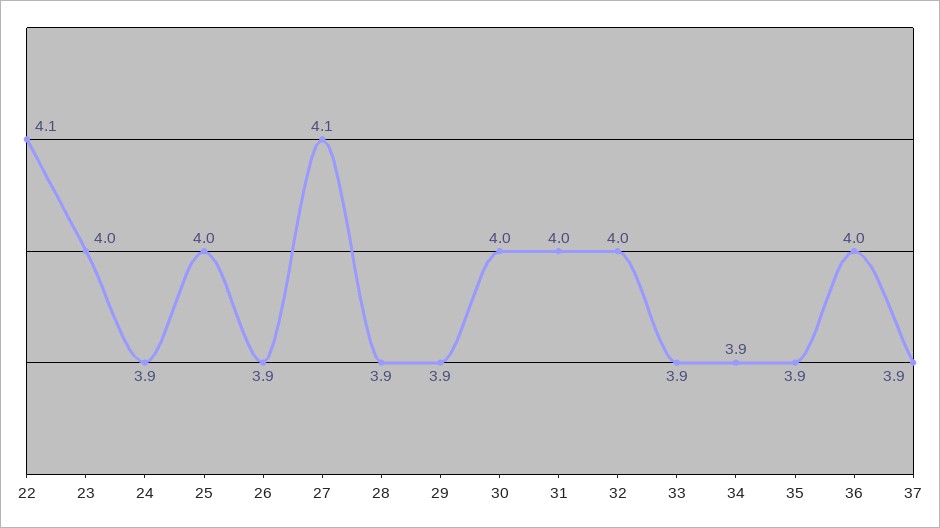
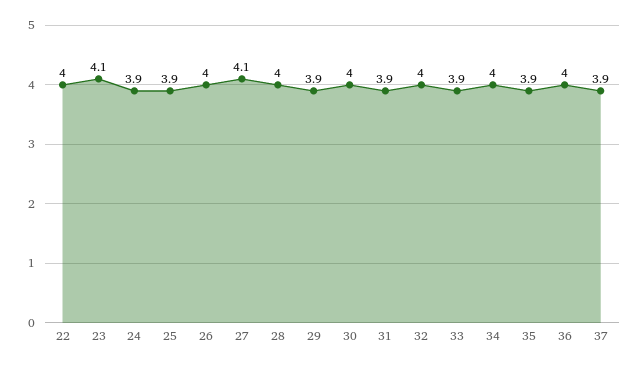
22: 4.1 -> 4
23: 4 -> 4.1
25: 4 -> 3.9
26: 3.9 -> 4
28: 3.9 -> 4
31: 4 -> 3.9
34: 3.9 -> 4

